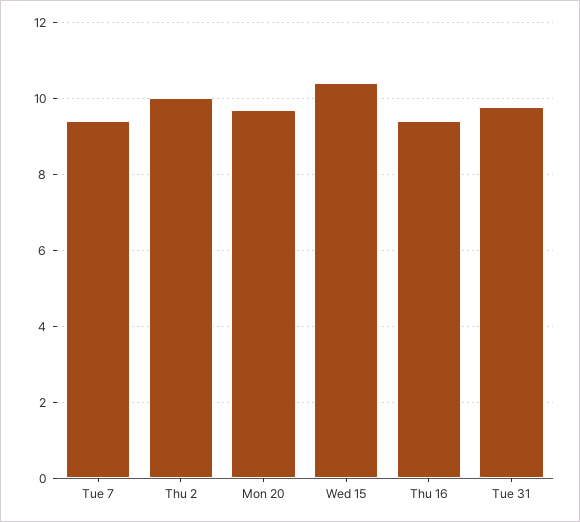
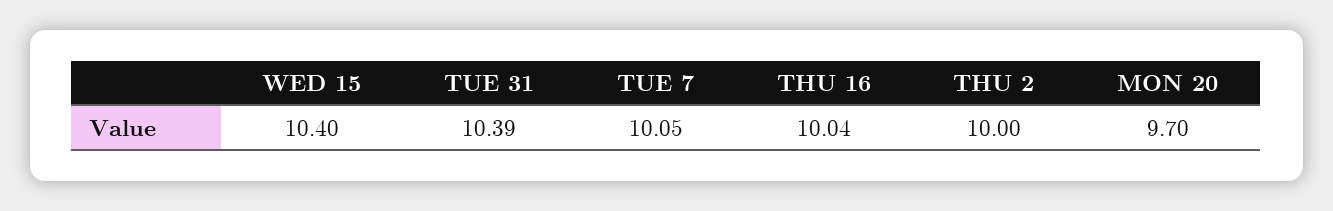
Tue 7: 9.4 -> 10.05
Thu 16: 9.4 -> 10.04
Tue 31: 9.8 -> 10.39

